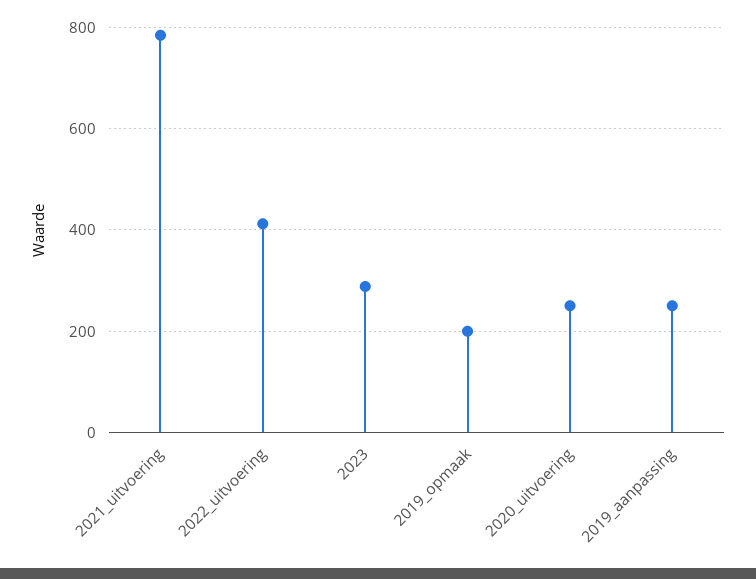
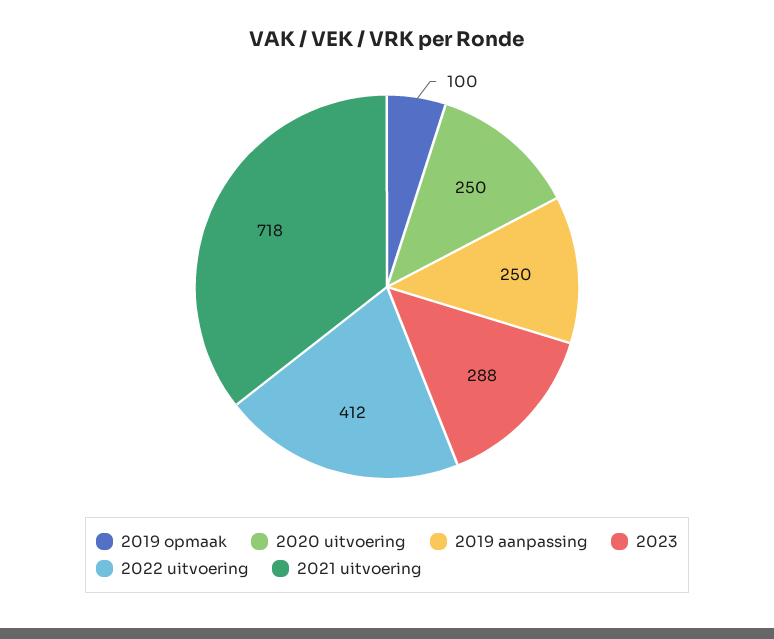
2021_uitvoering: 780 -> 718
2019_opmaak: 200 -> 100

